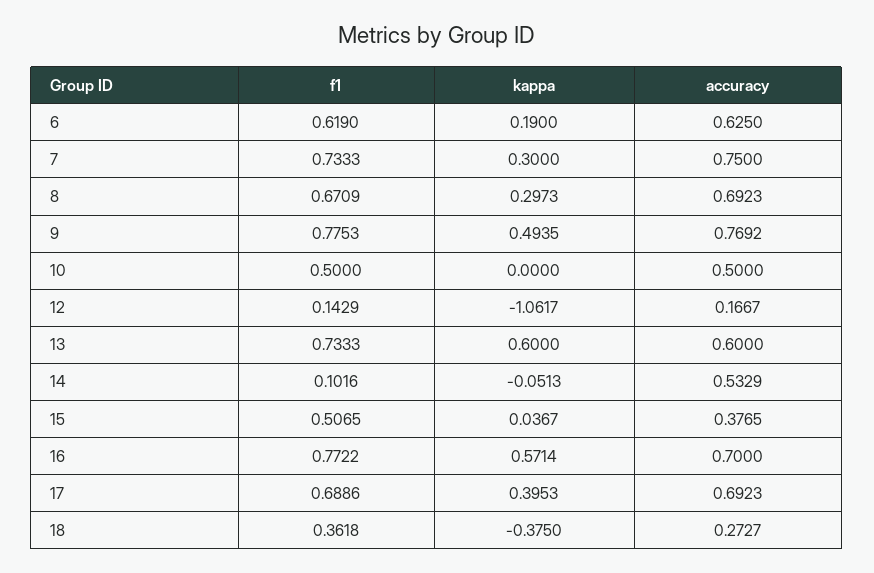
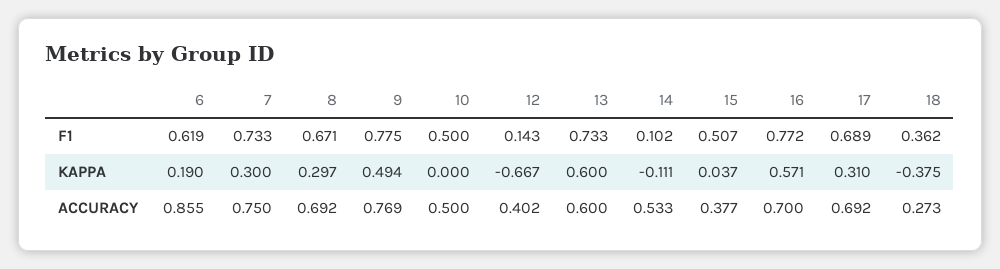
accuracy, 6: 0.625 -> 0.855
kappa, 12: -1.0617 -> -0.667
accuracy, 12: 0.1667 -> 0.402
kappa, 14: -0.0513 -> -0.111
kappa, 17: 0.3953 -> 0.31

